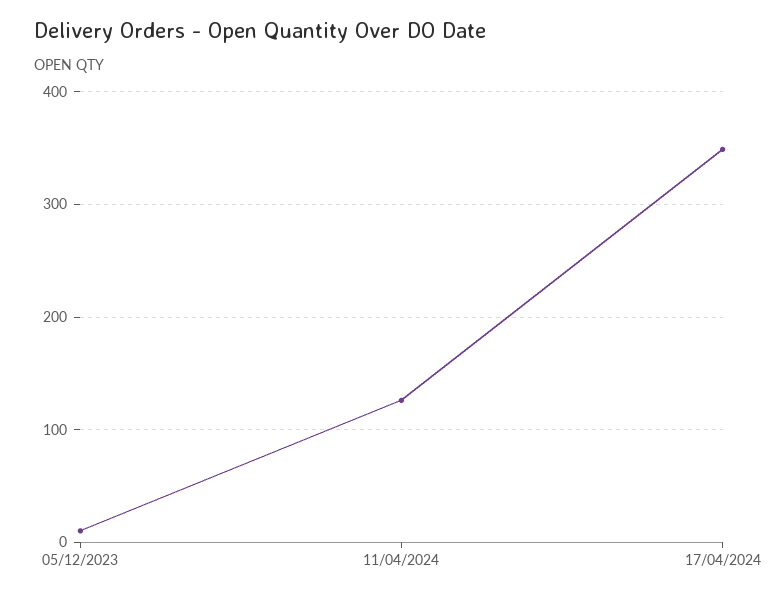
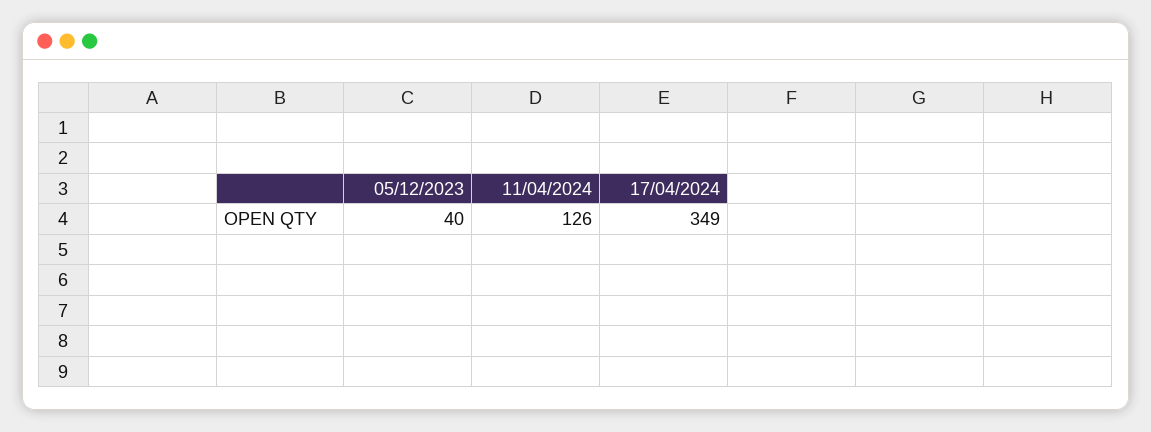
05/12/2023: 10 -> 40

